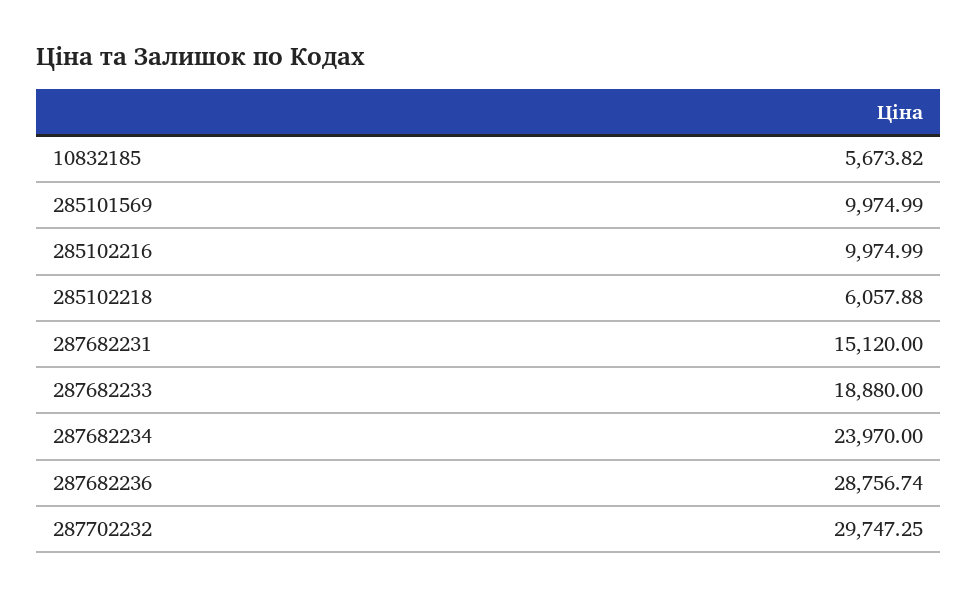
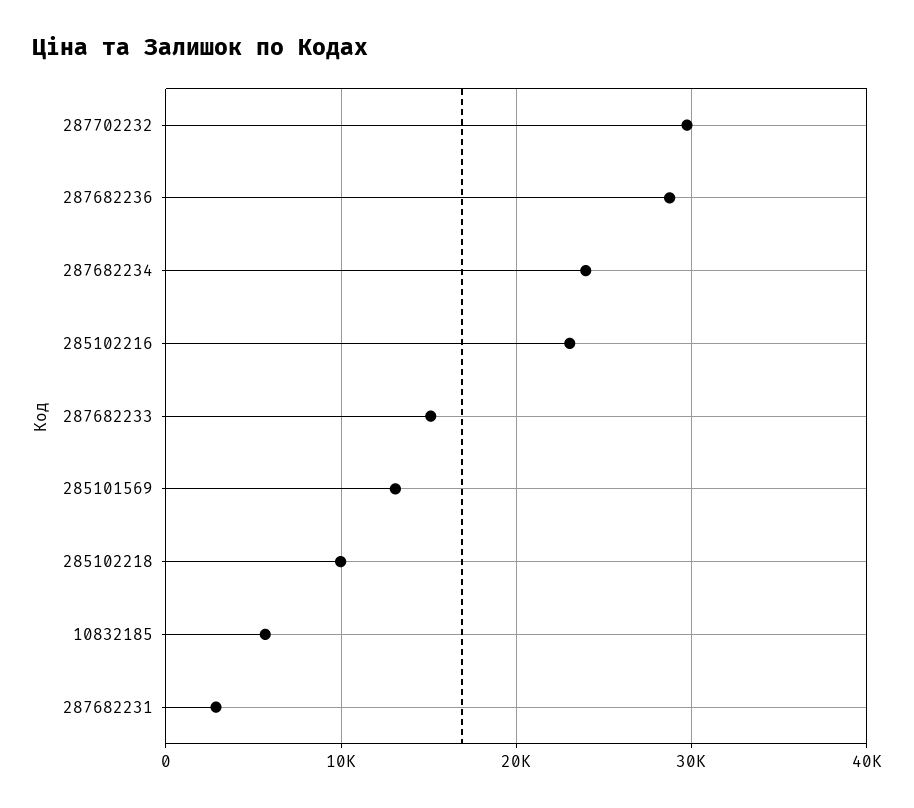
285101569: 9974.99 -> 13000
285102216: 9974.99 -> 23000
285102218: 6057.88 -> 10000
287682231: 15120 -> 3000
287682233: 18880 -> 15000

